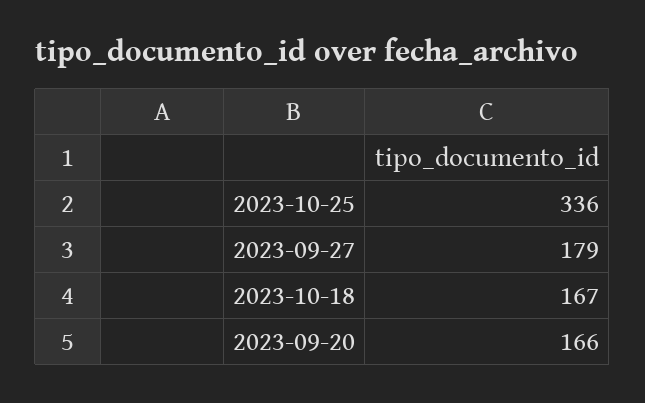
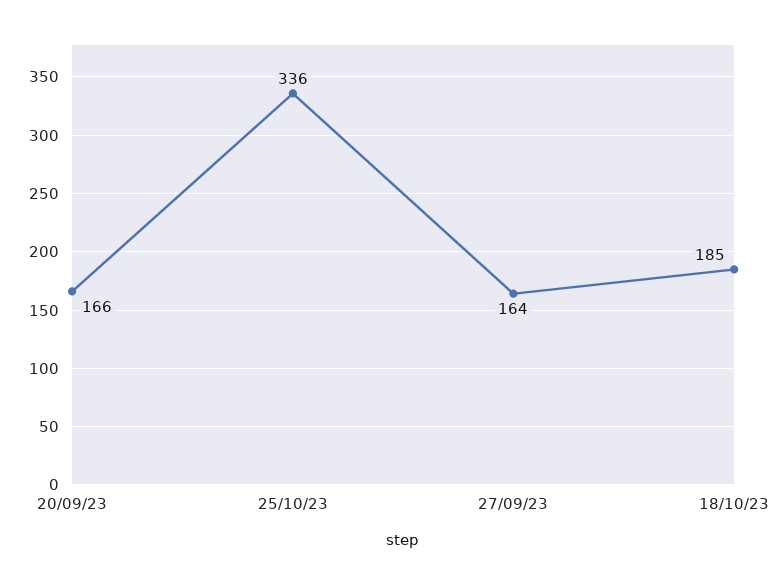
2023-09-27: 179 -> 164
2023-10-18: 167 -> 185

